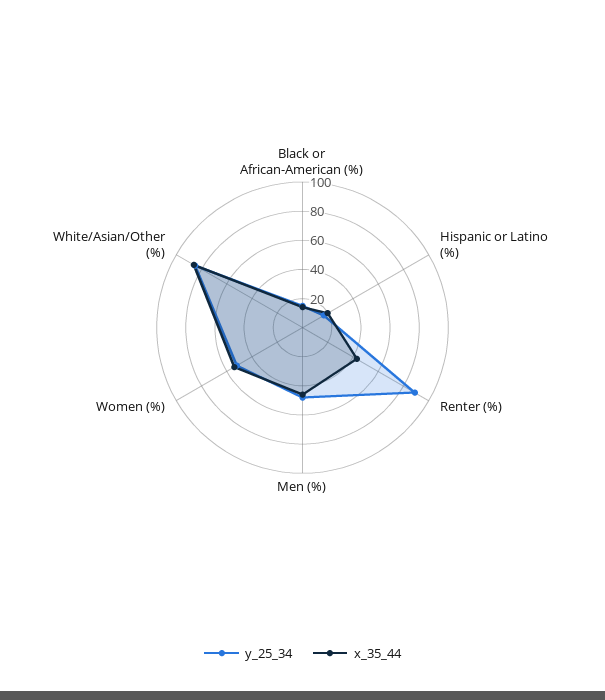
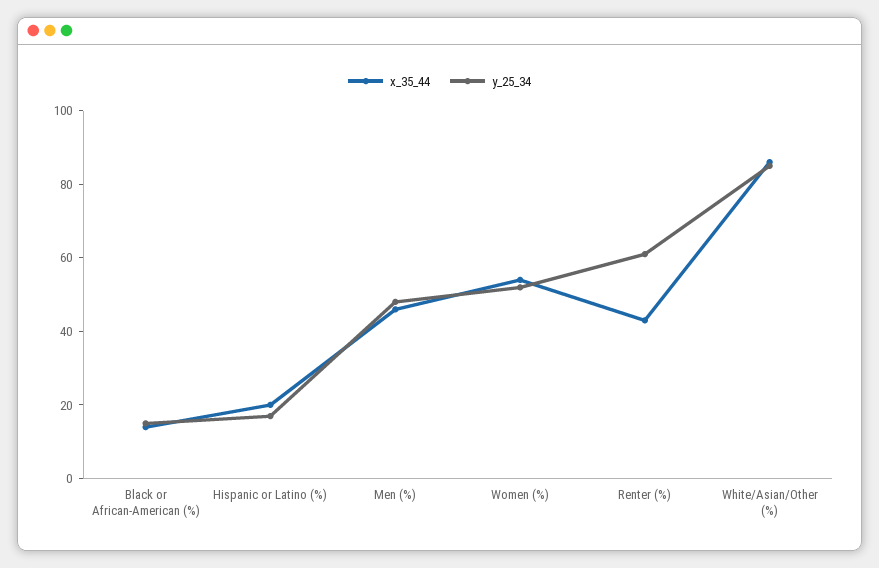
y_25_34, Renter (%): 90 -> 60

